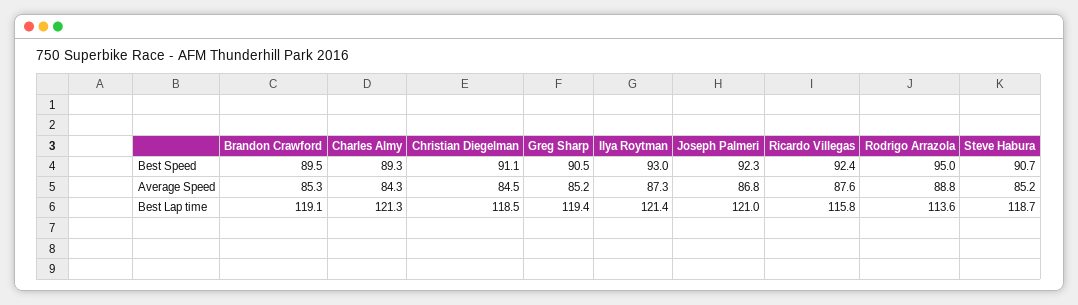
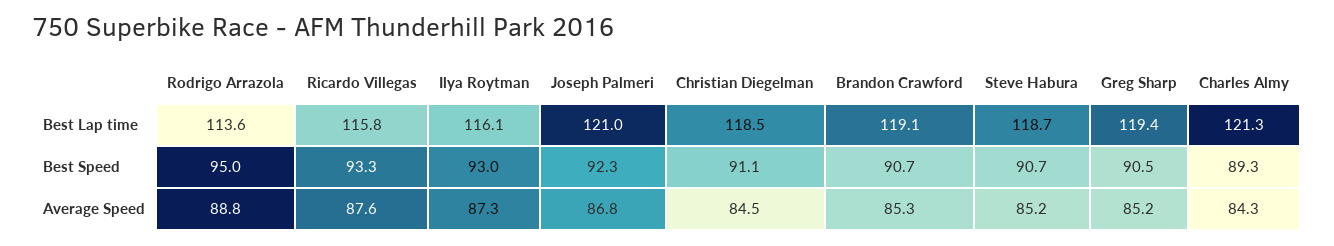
Brandon Crawford, Best Speed: 89.5 -> 90.7
Ricardo Villegas, Best Speed: 92.4 -> 93.3
Ilya Roytman, Best Lap time: 121.4 -> 116.1

